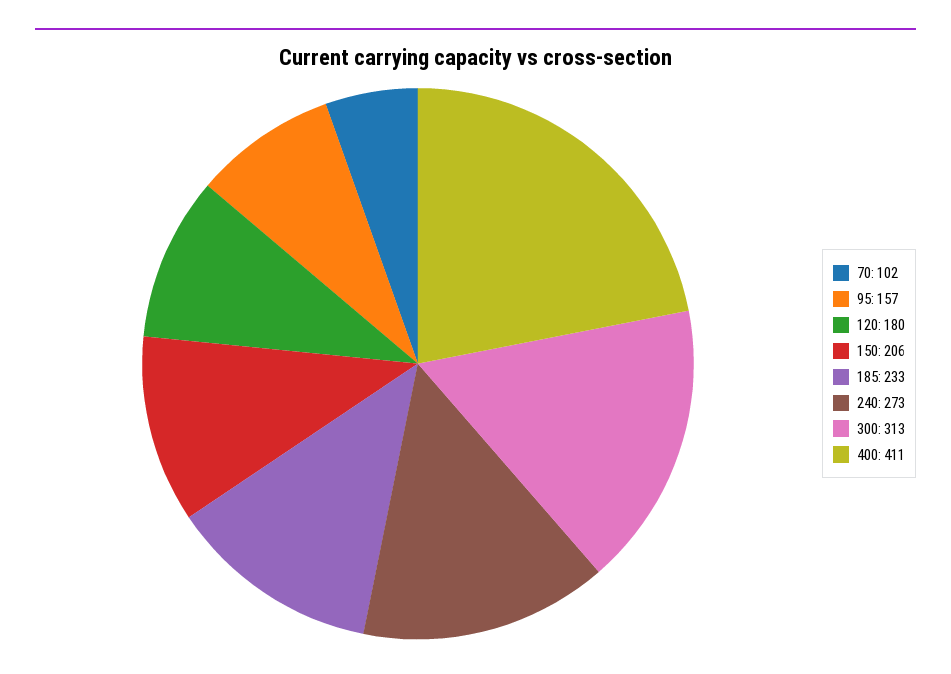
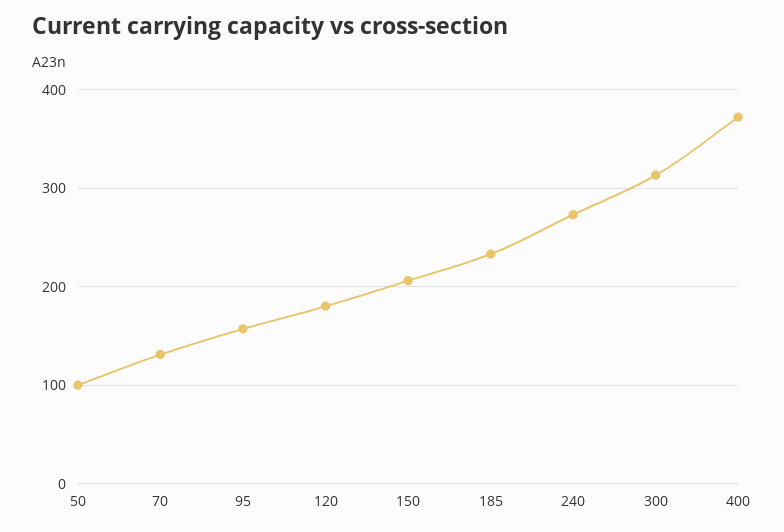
70: 102 -> 130
400: 411 -> 370
50: none -> 100

